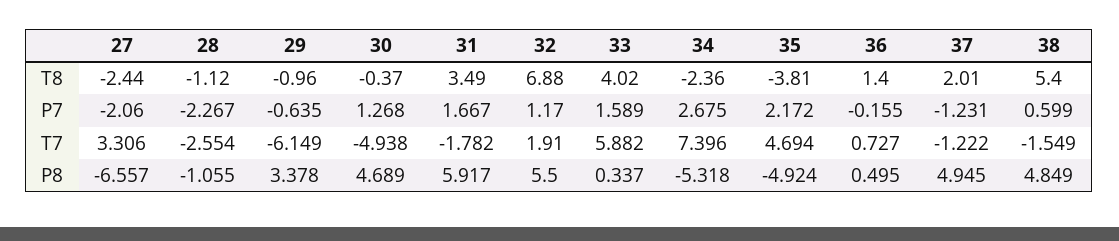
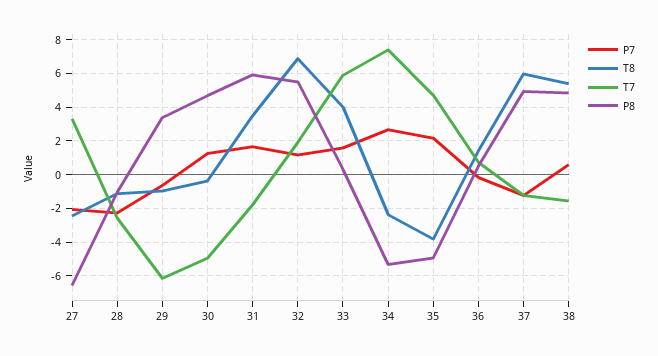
T8, 37: 2.01 -> 6

